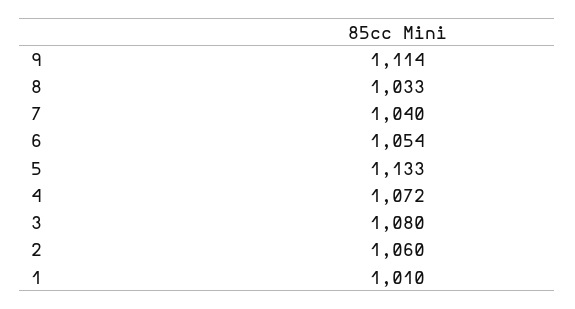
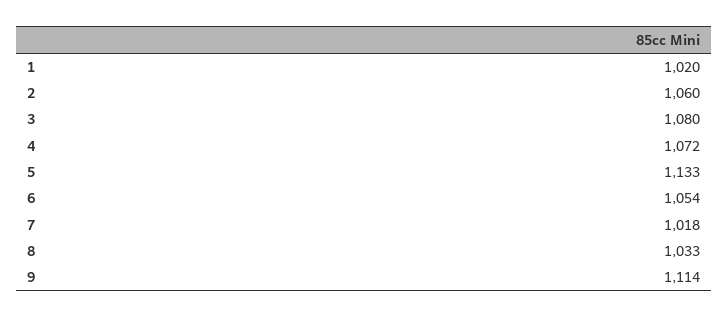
7: 1040 -> 1018
1: 1010 -> 1020

